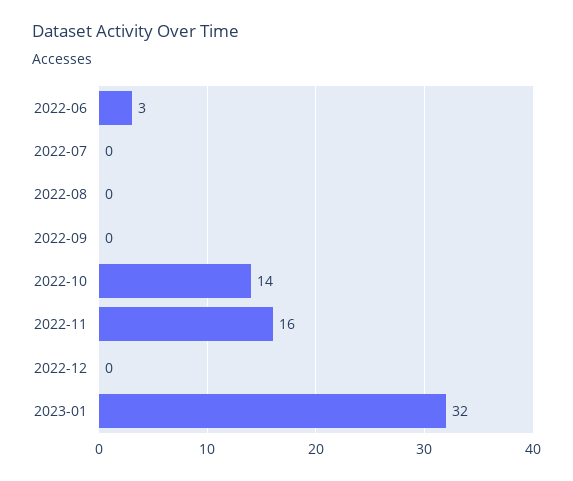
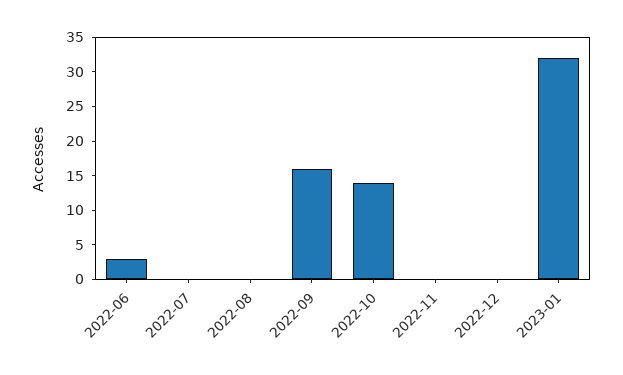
2022-09: 0 -> 15
2022-11: 16 -> 0

